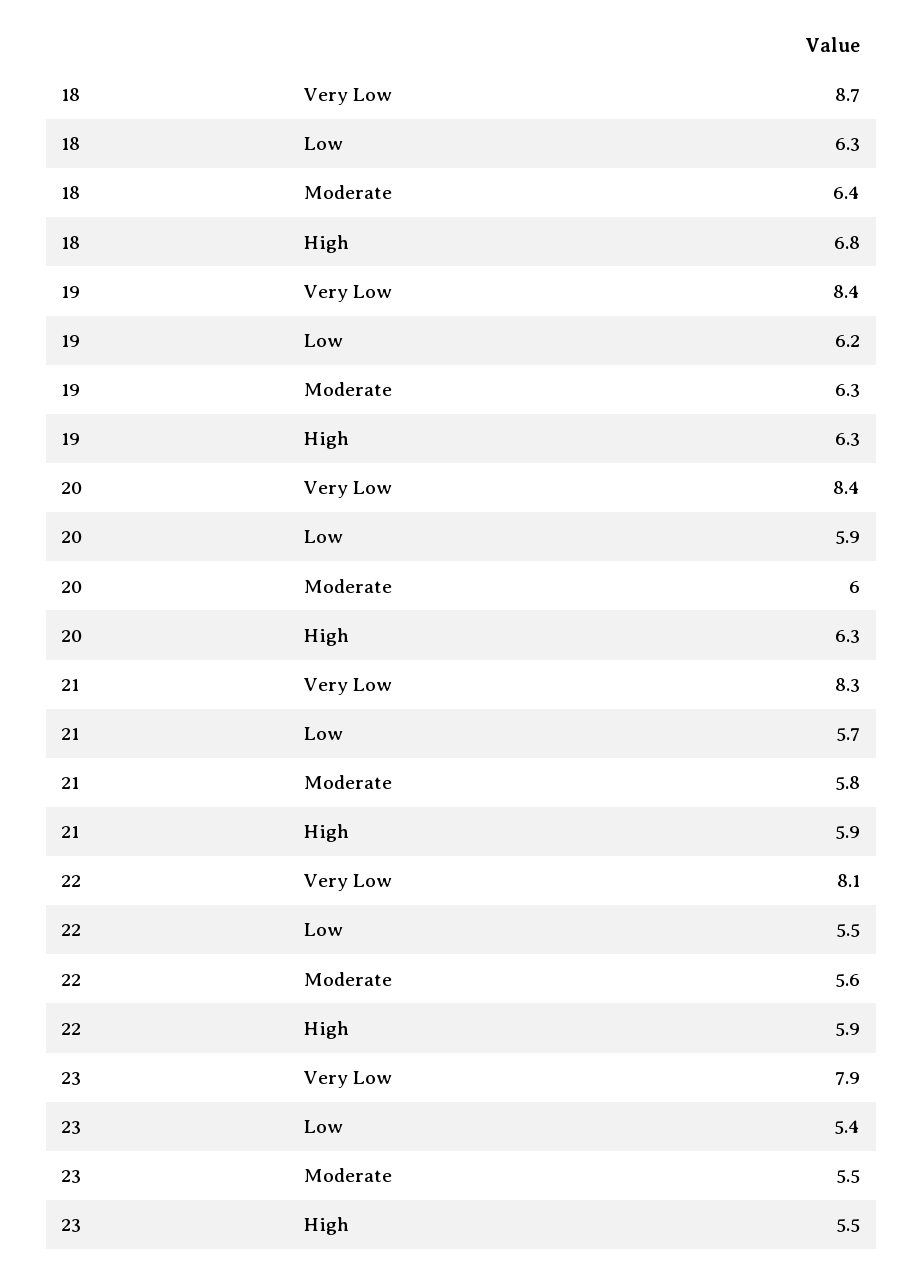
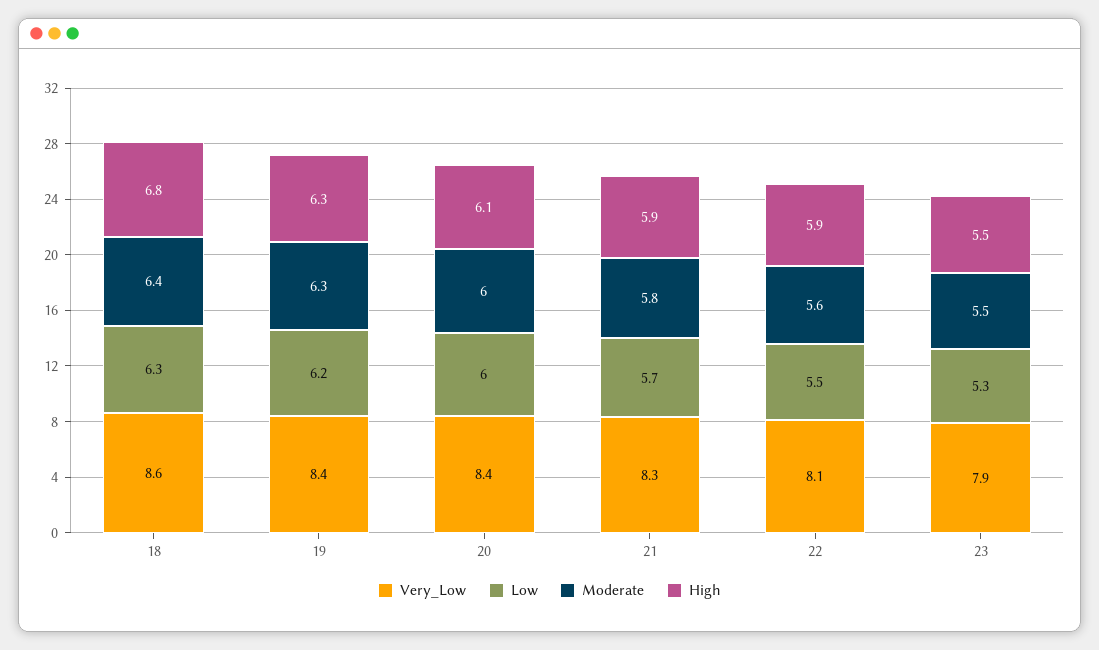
Very Low, 18: 8.7 -> 8.6
Low, 20: 5.9 -> 6
High, 20: 6.3 -> 6.1
Low, 23: 5.4 -> 5.3

